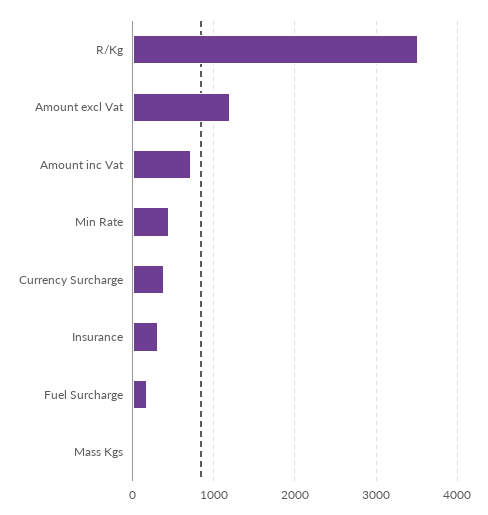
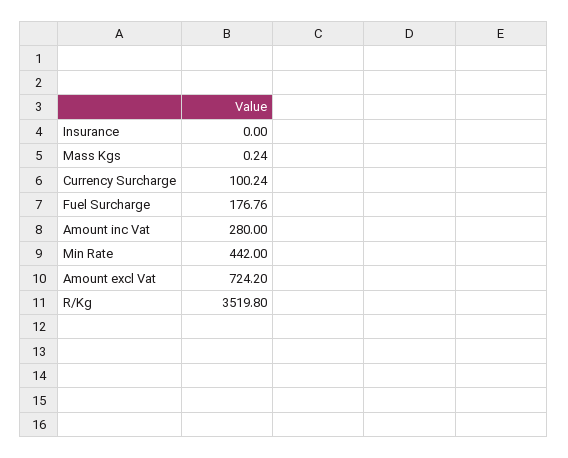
Amount excl Vat: 1200 -> 724.2
Amount inc Vat: 700 -> 280
Currency Surcharge: 400 -> 100.24
Insurance: 300 -> 0

